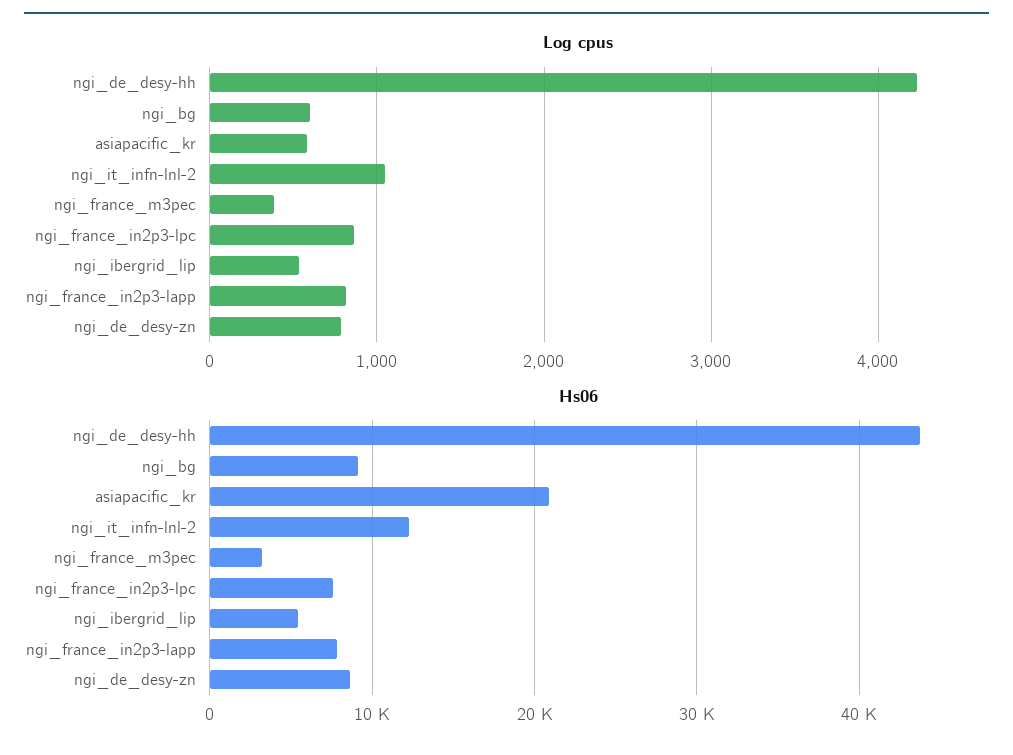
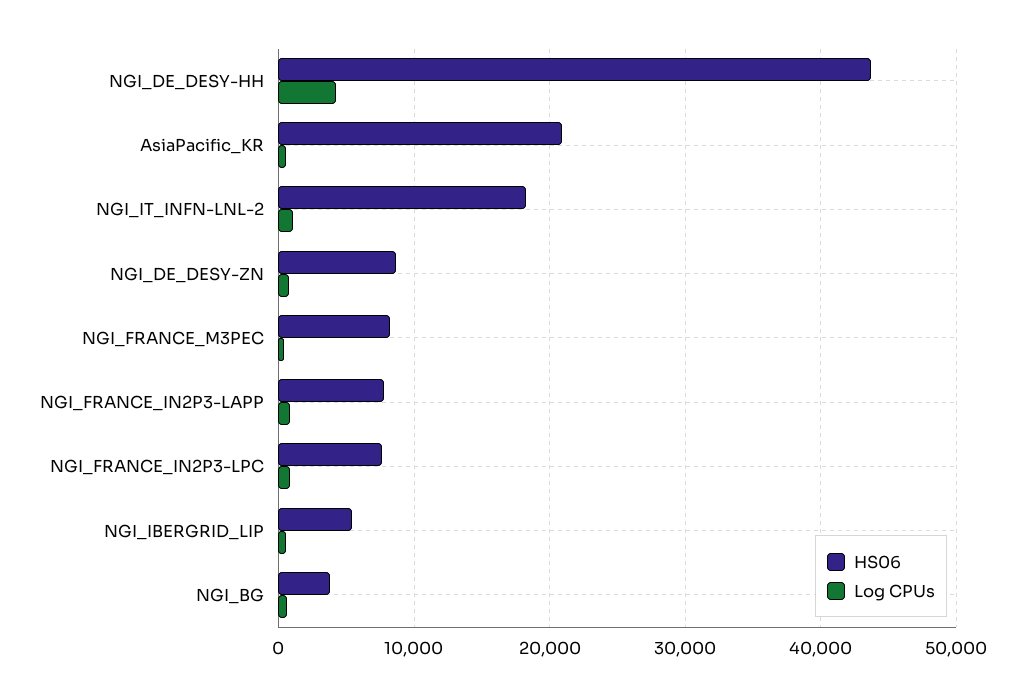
Hs06, ngi_bg: 9000 -> 4000
Hs06, ngi_it_infn-lnl-2: 12000 -> 18000
Hs06, ngi_france_m3pec: 3000 -> 8000

